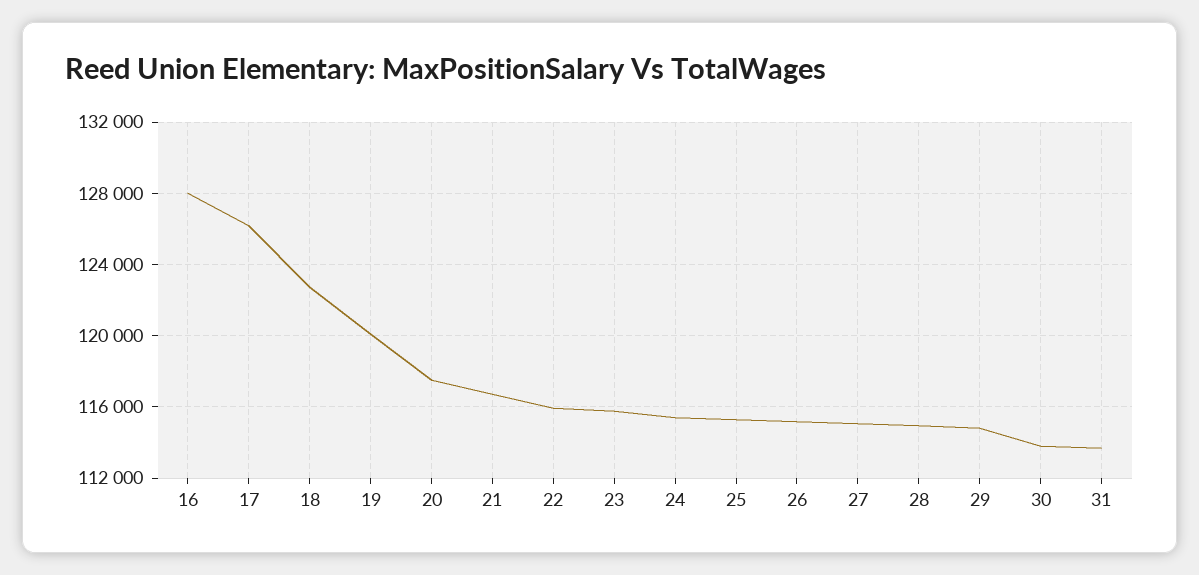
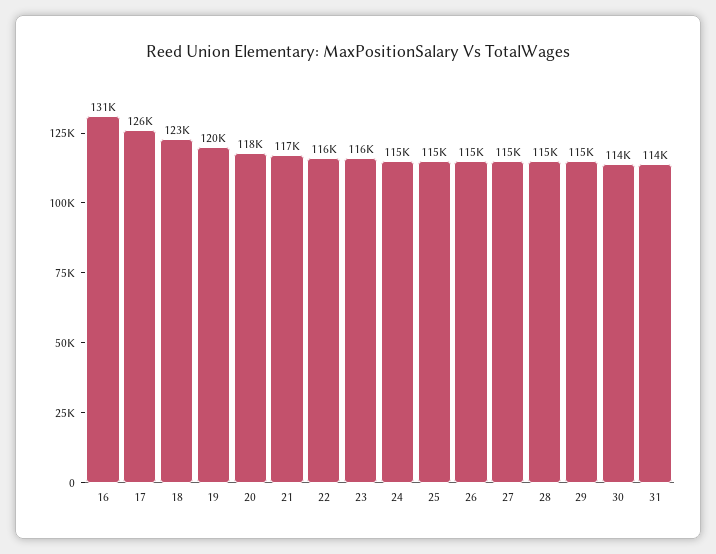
16: 128000 -> 131000

